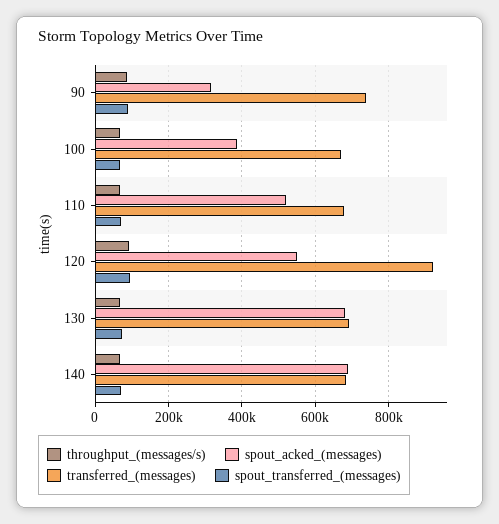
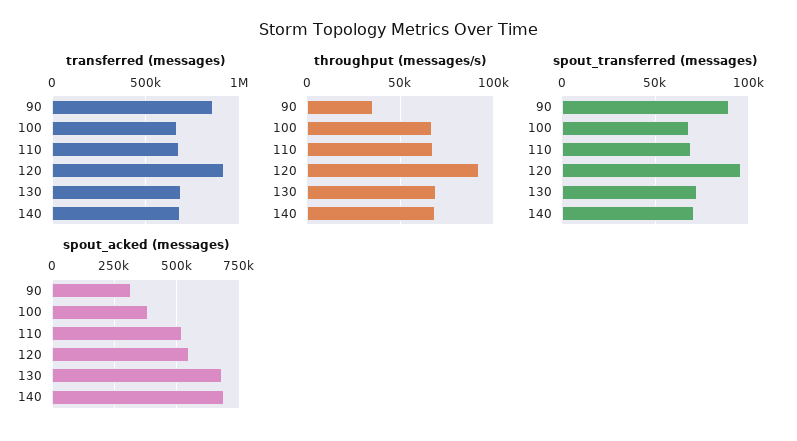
throughput_(messages/s), 90: 80000 -> 35000
transferred_(messages), 90: 740000 -> 850000

